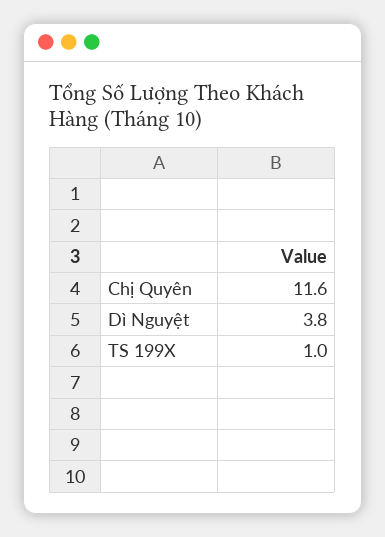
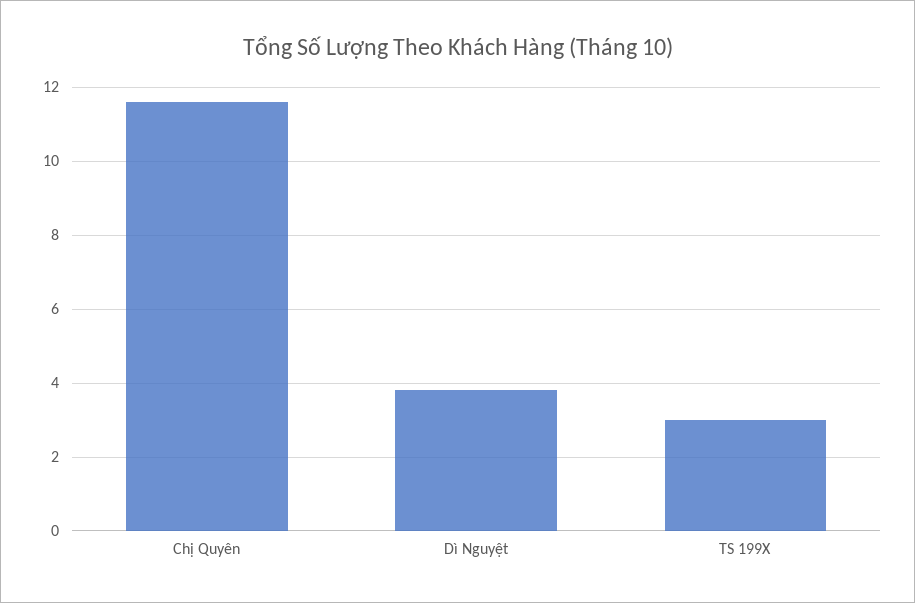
TS 199X: 1 -> 3

